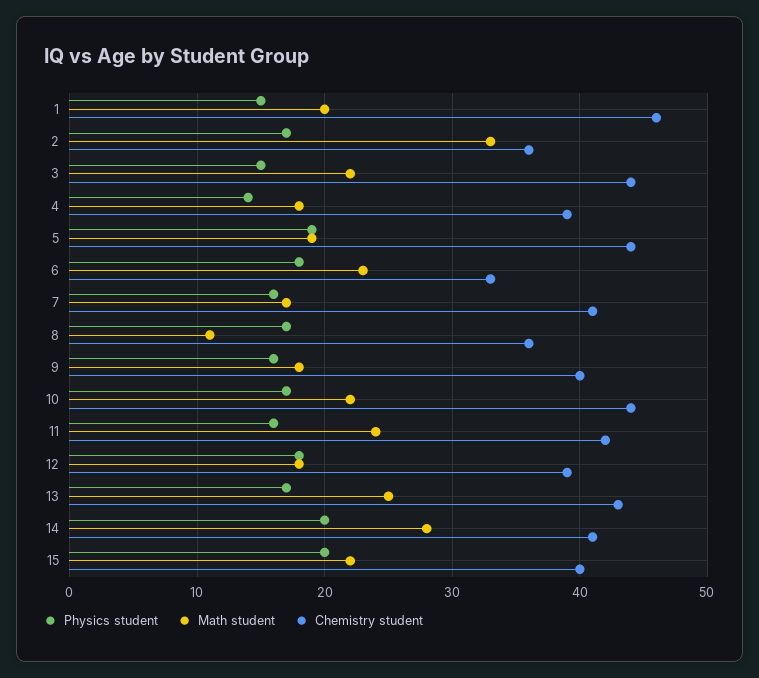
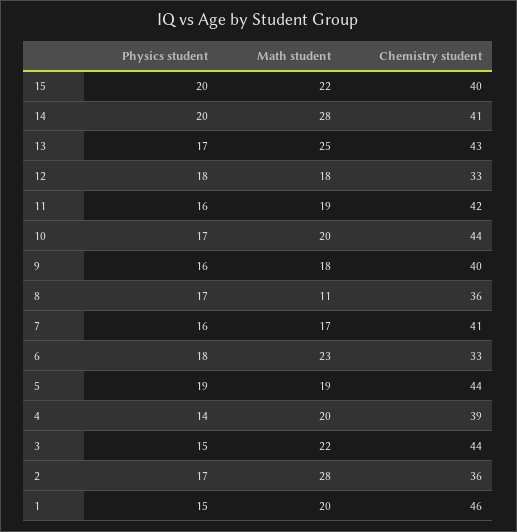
Math student, 2: 33 -> 28
Math student, 4: 18 -> 20
Math student, 10: 22 -> 20
Math student, 11: 24 -> 19
Chemistry student, 12: 39 -> 33

